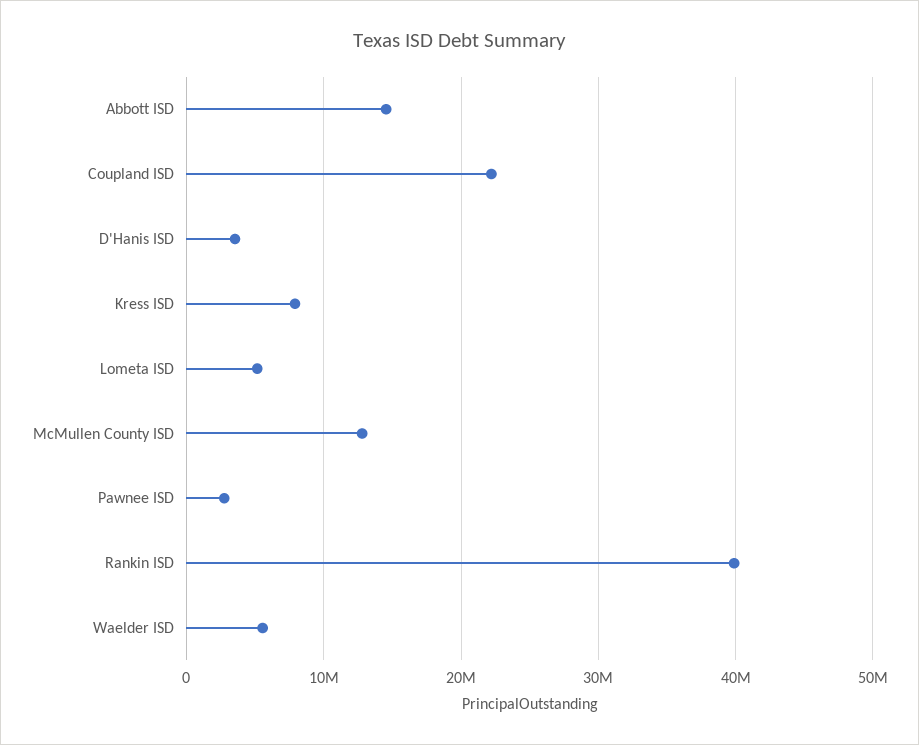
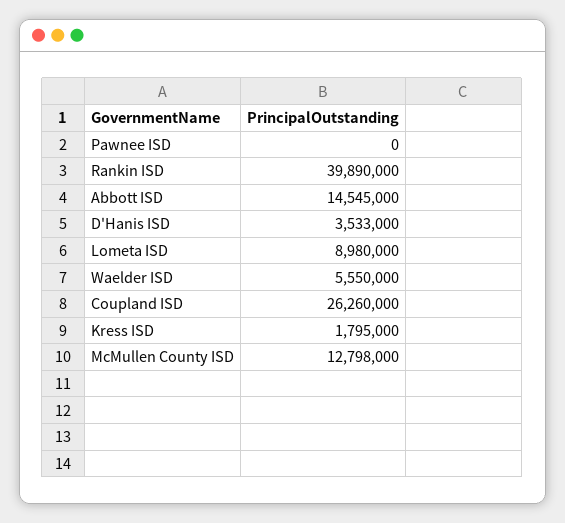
Coupland ISD: 22000000 -> 26260000
Kress ISD: 8000000 -> 1795000
Lometa ISD: 5000000 -> 8980000
Pawnee ISD: 3000000 -> 0

